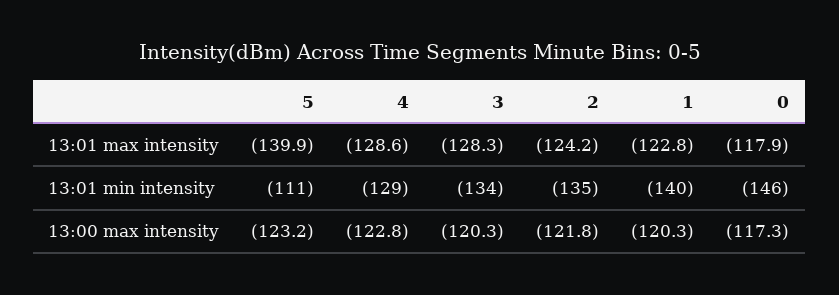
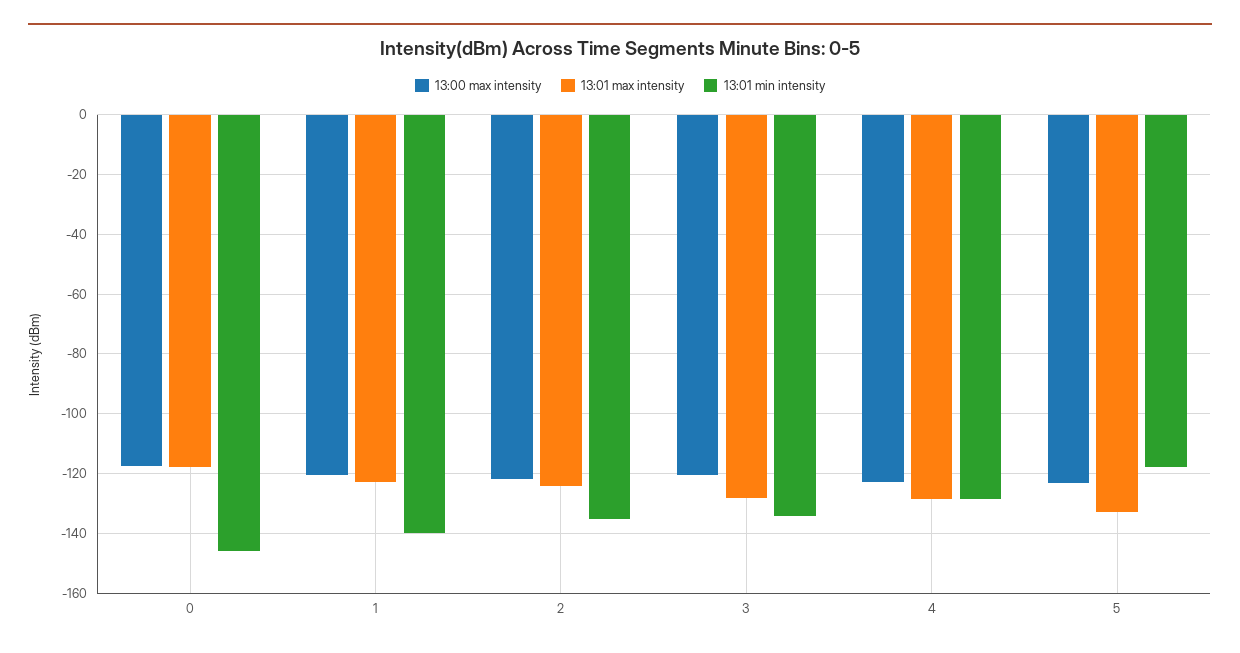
13:01 max intensity, 5: -139.9 -> -132.5
13:01 min intensity, 5: -111 -> -117.5

